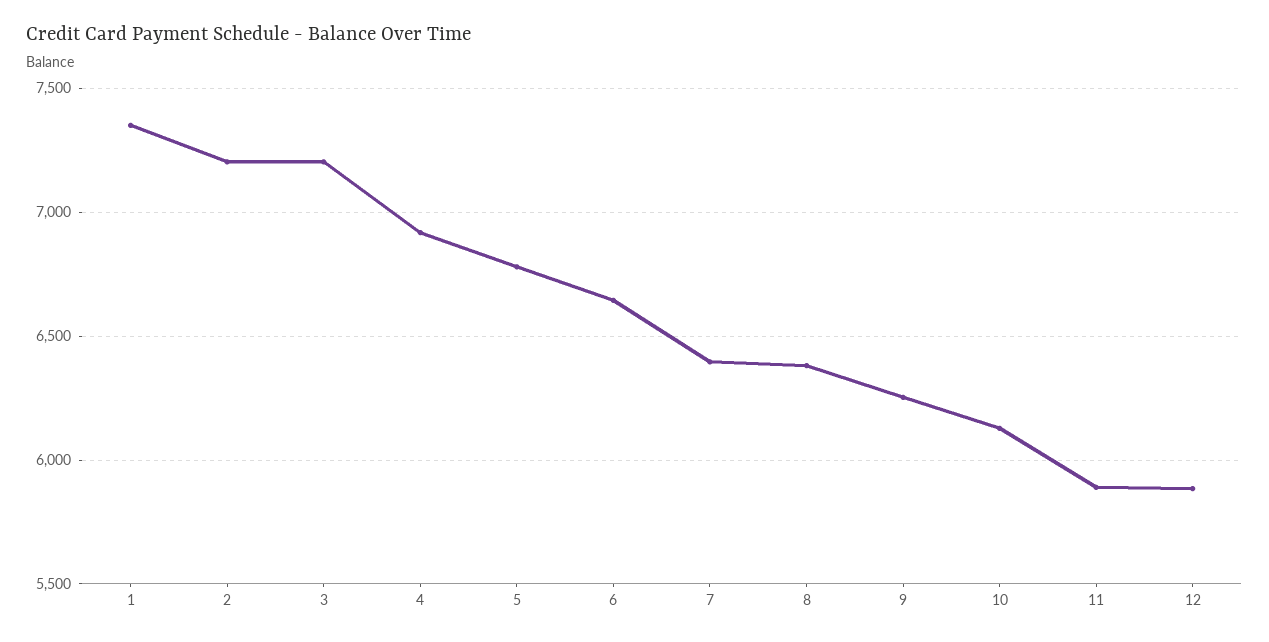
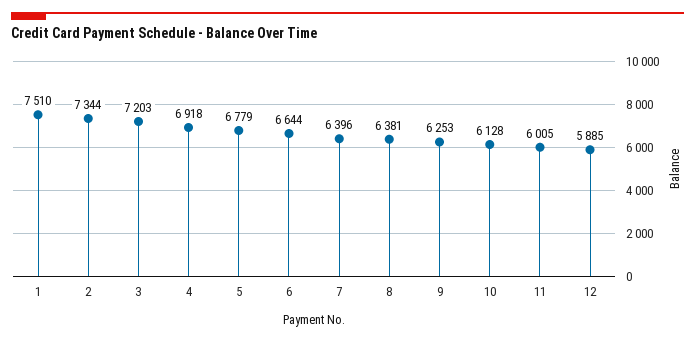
1: 7350 -> 7510
2: 7200 -> 7344
11: 5900 -> 6005

